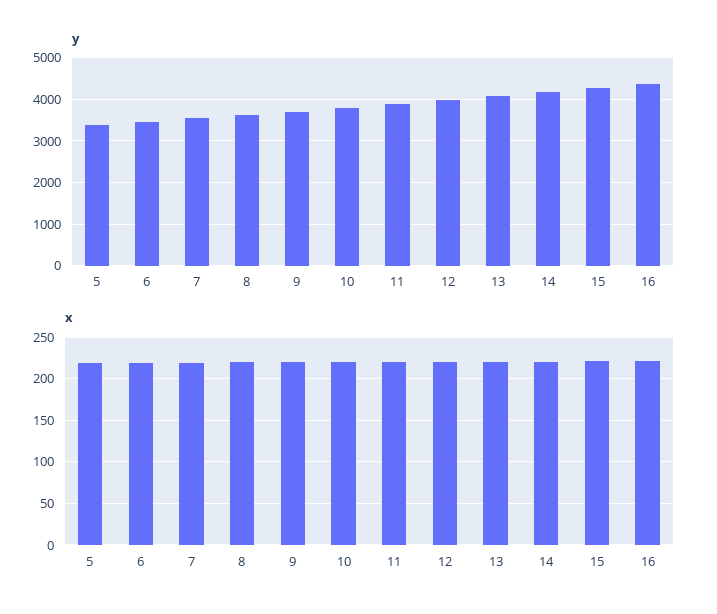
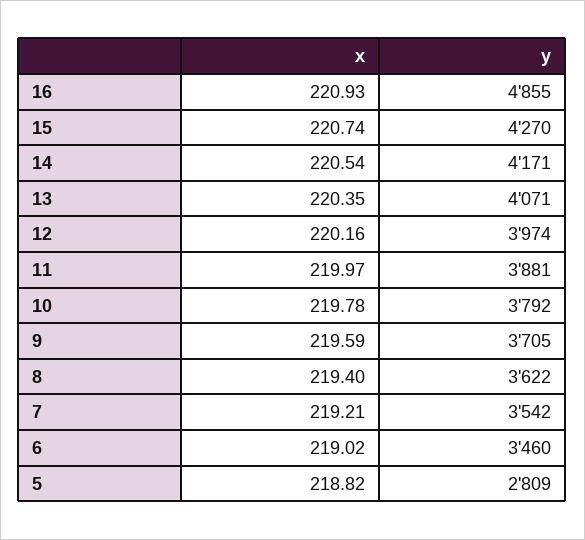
y, 5: 3400 -> 2809
y, 16: 4400 -> 4855

